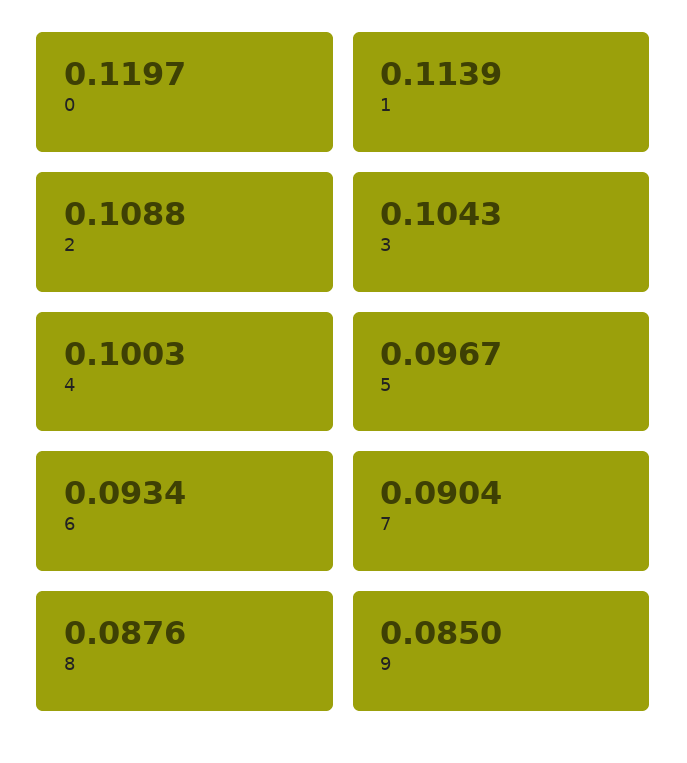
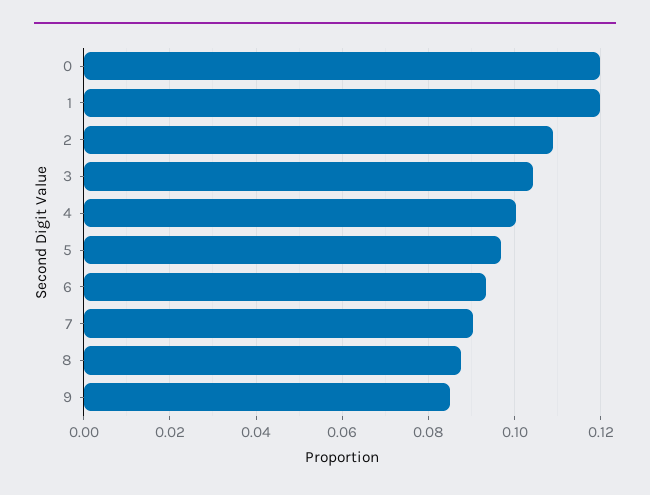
1: 0.1139 -> 0.12

